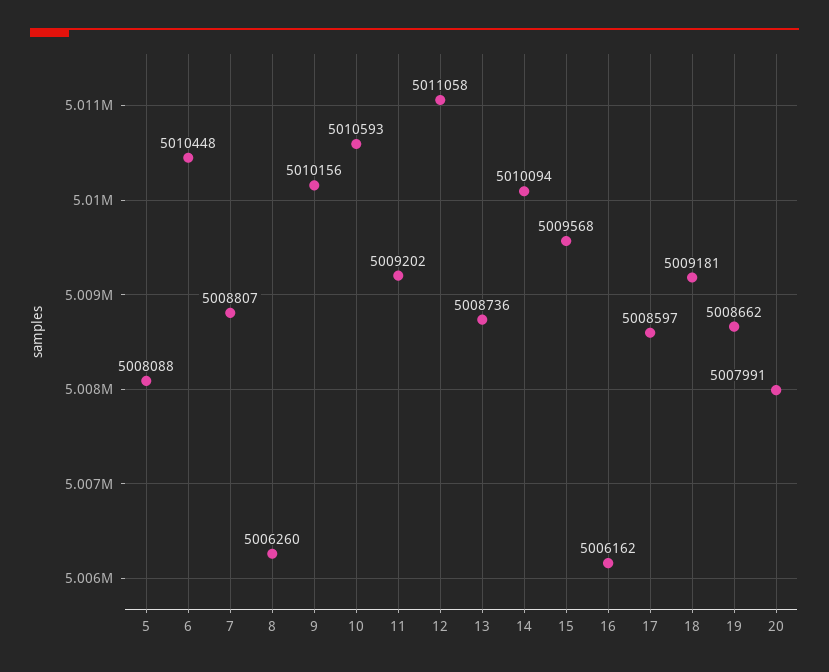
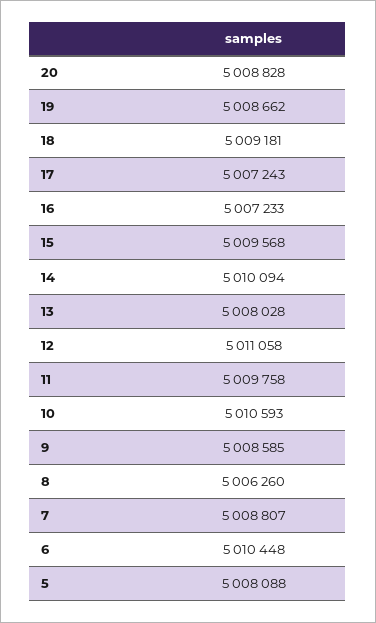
9: 5010156 -> 5008585
11: 5009202 -> 5009758
13: 5008736 -> 5008028
16: 5006162 -> 5007233
17: 5008597 -> 5007243
20: 5007991 -> 5008828

